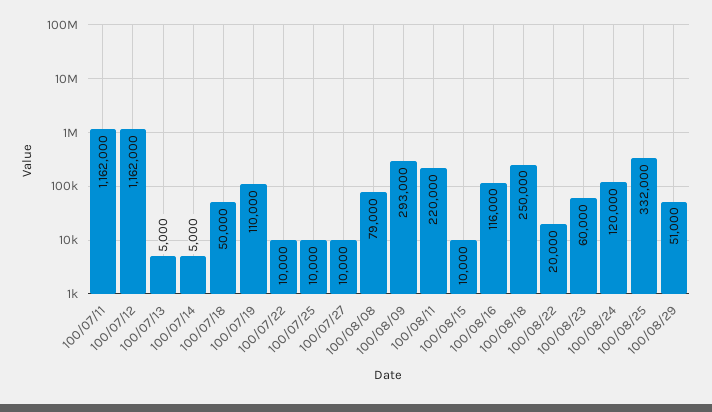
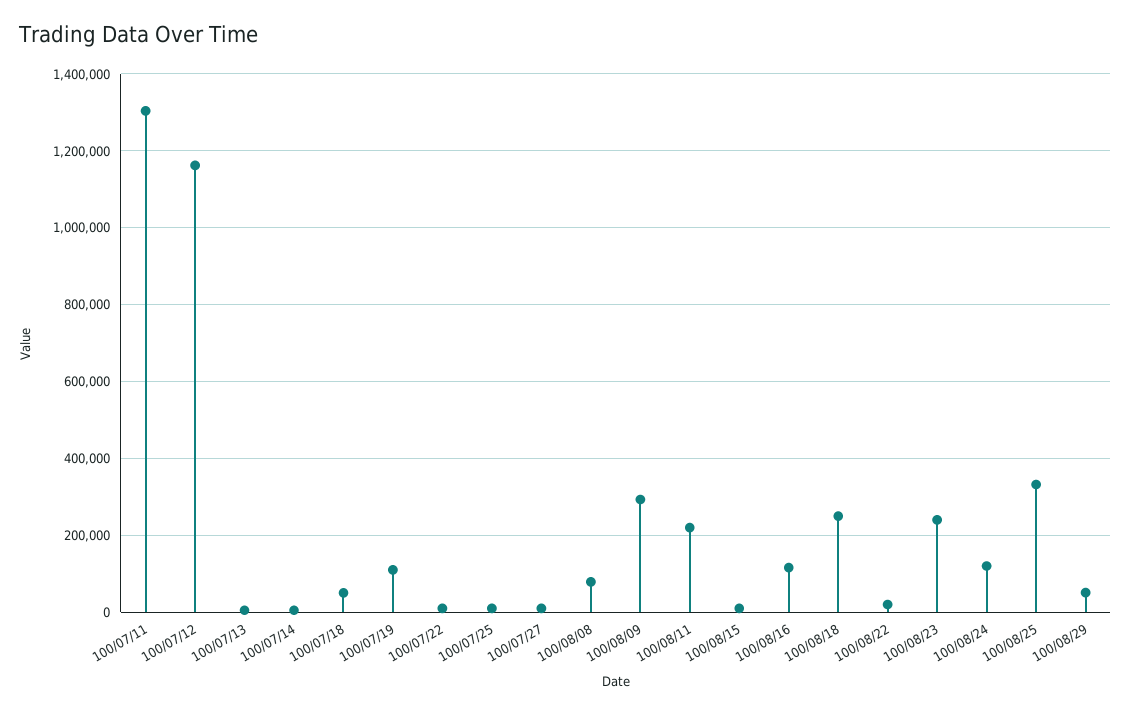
100/07/11: 1162000 -> 1300000
100/08/23: 60000 -> 240000

